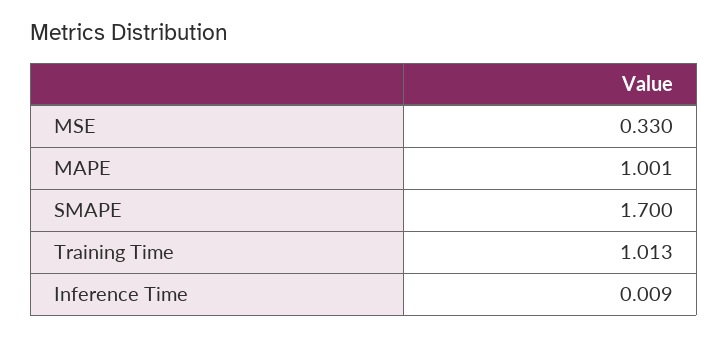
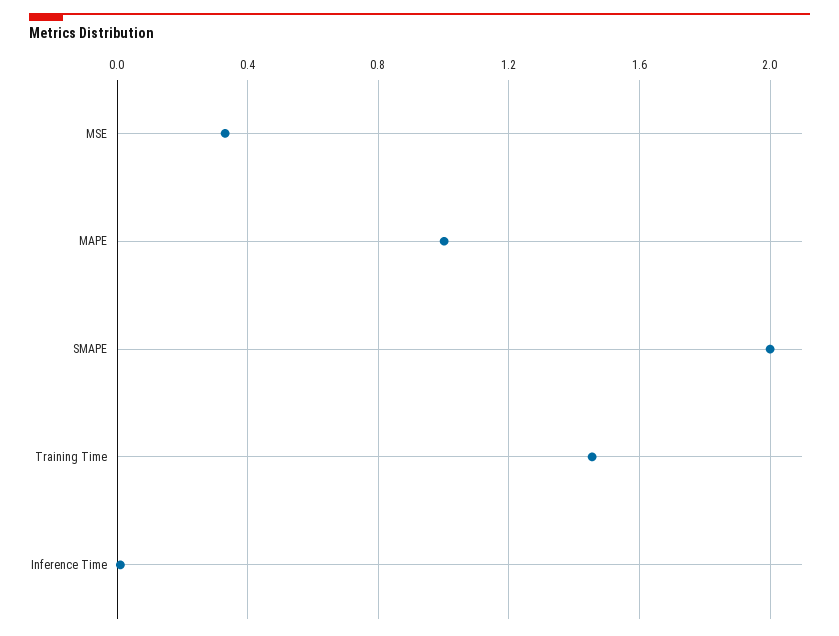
SMAPE: 1.7 -> 2
Training Time: 1.013 -> 1.45

